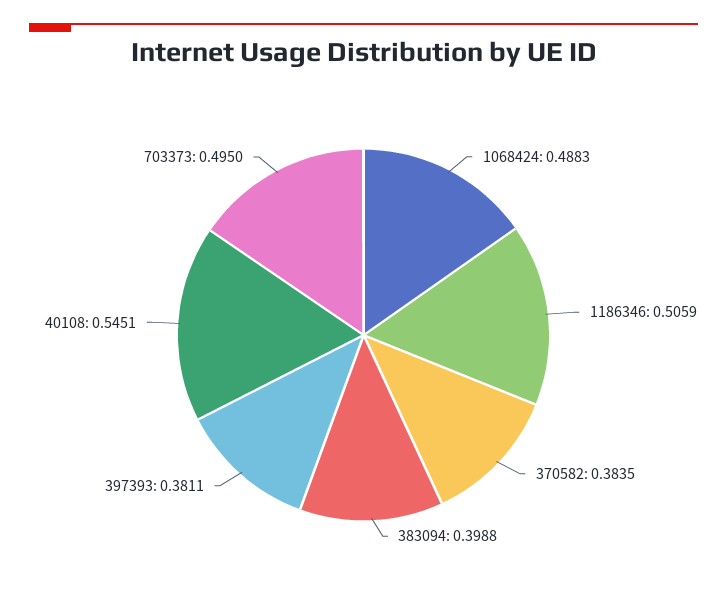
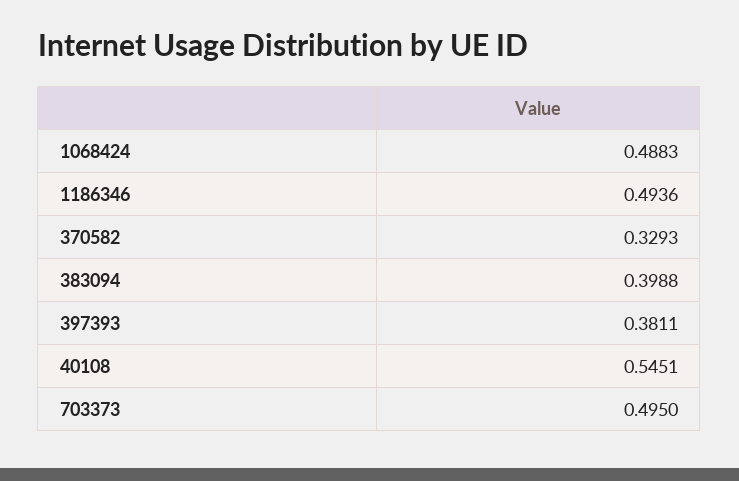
1186346: 0.5059 -> 0.4936
370582: 0.3835 -> 0.3293

